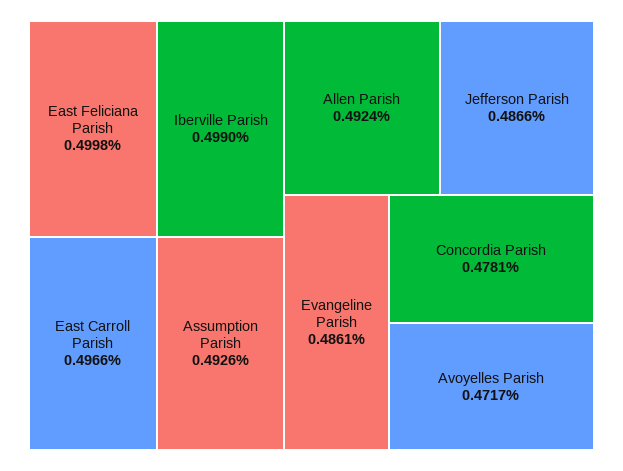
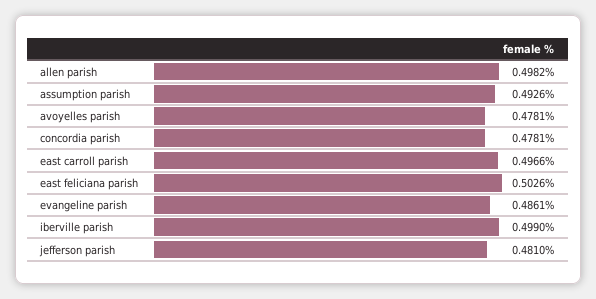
East Feliciana Parish: 0.4998 -> 0.5026
Allen Parish: 0.4924 -> 0.4982
Jefferson Parish: 0.4866 -> 0.481
Avoyelles Parish: 0.4717 -> 0.4781

